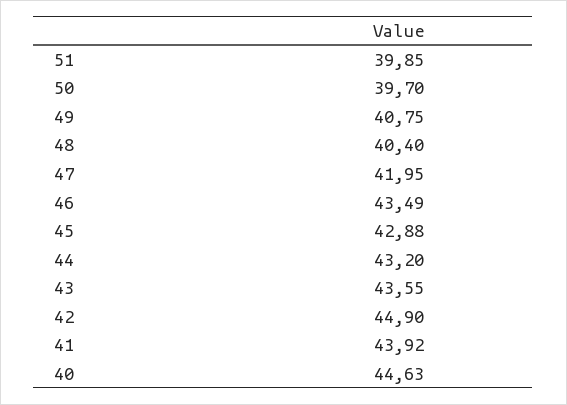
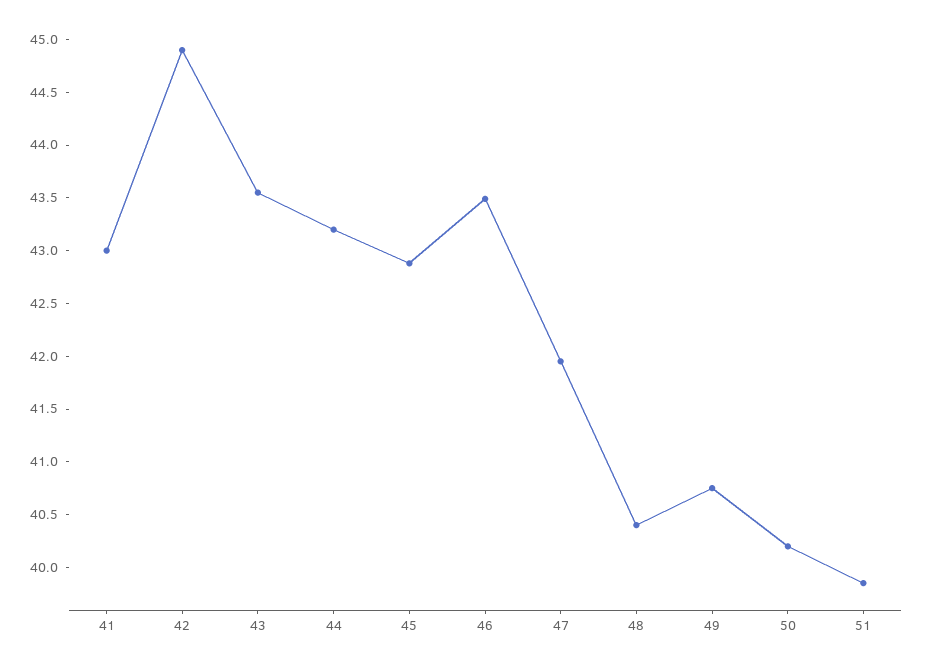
50: 39.7 -> 40.2
41: 43.92 -> 43
40: 44.63 -> none

